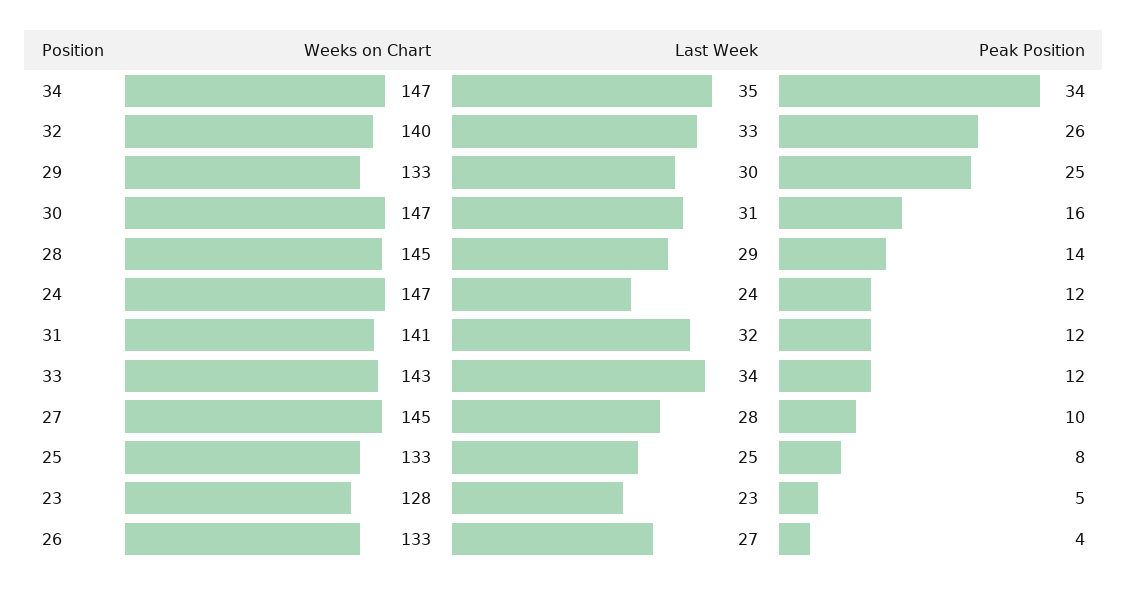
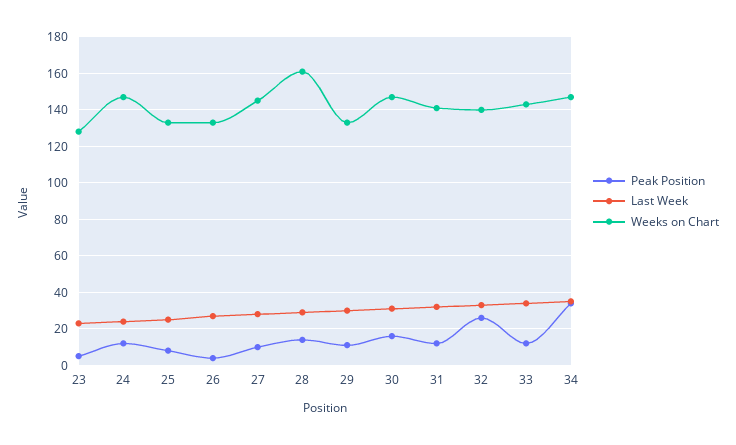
Peak Position, 29: 25 -> 10
Weeks on Chart, 28: 145 -> 160

